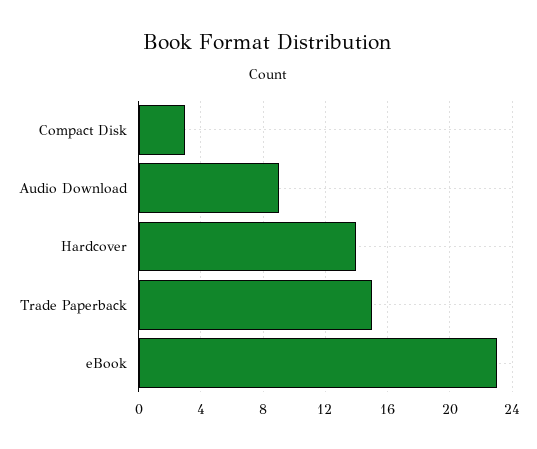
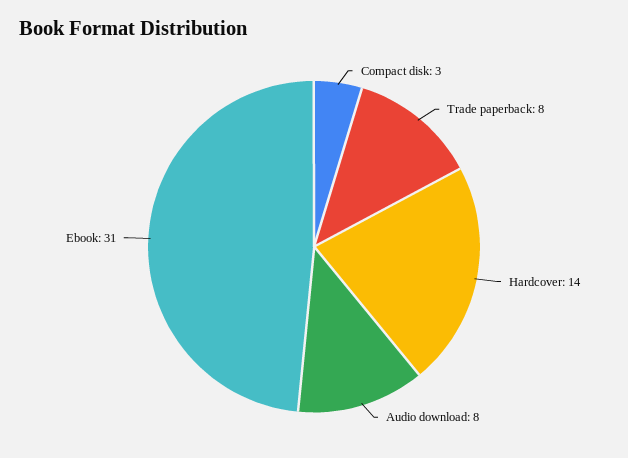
Audio Download: 9 -> 8
Trade Paperback: 15 -> 8
eBook: 23 -> 31

